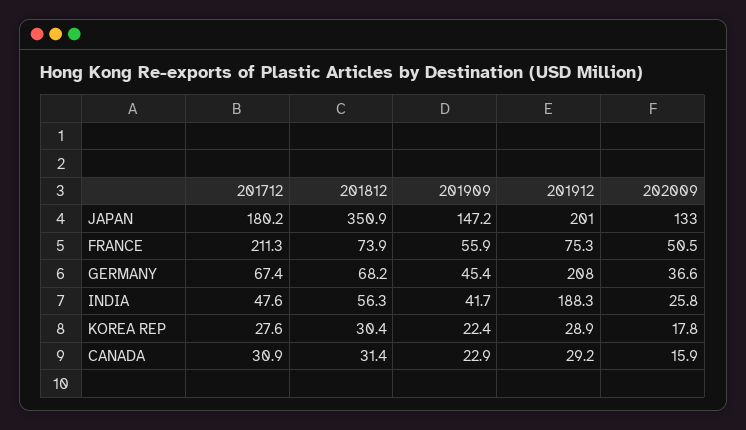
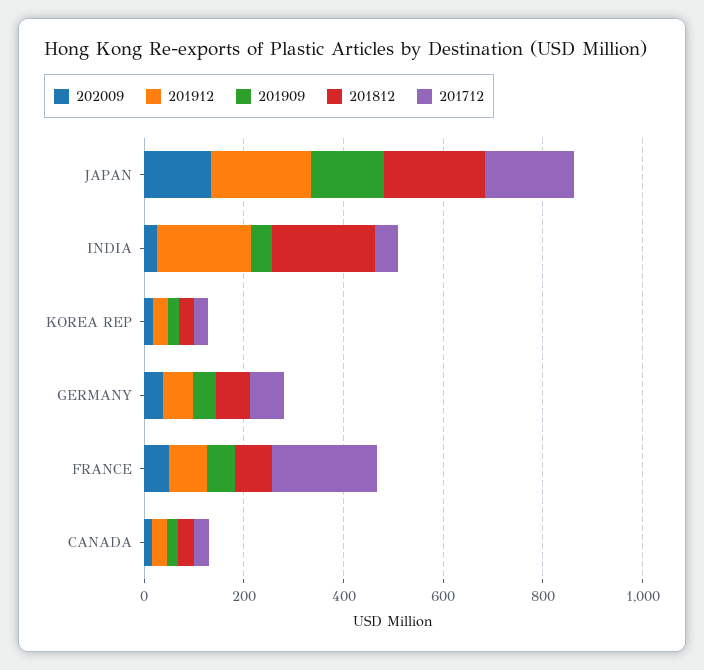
201812, JAPAN: 350.9 -> 200
201912, GERMANY: 208 -> 50
201812, INDIA: 56.3 -> 200

